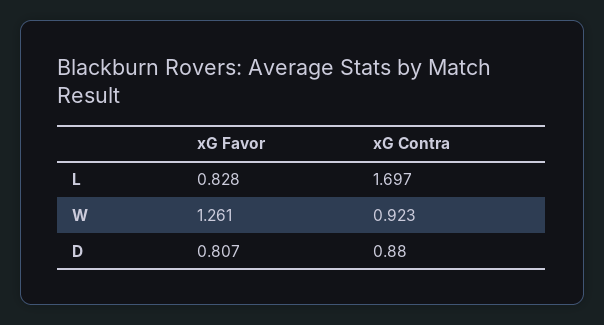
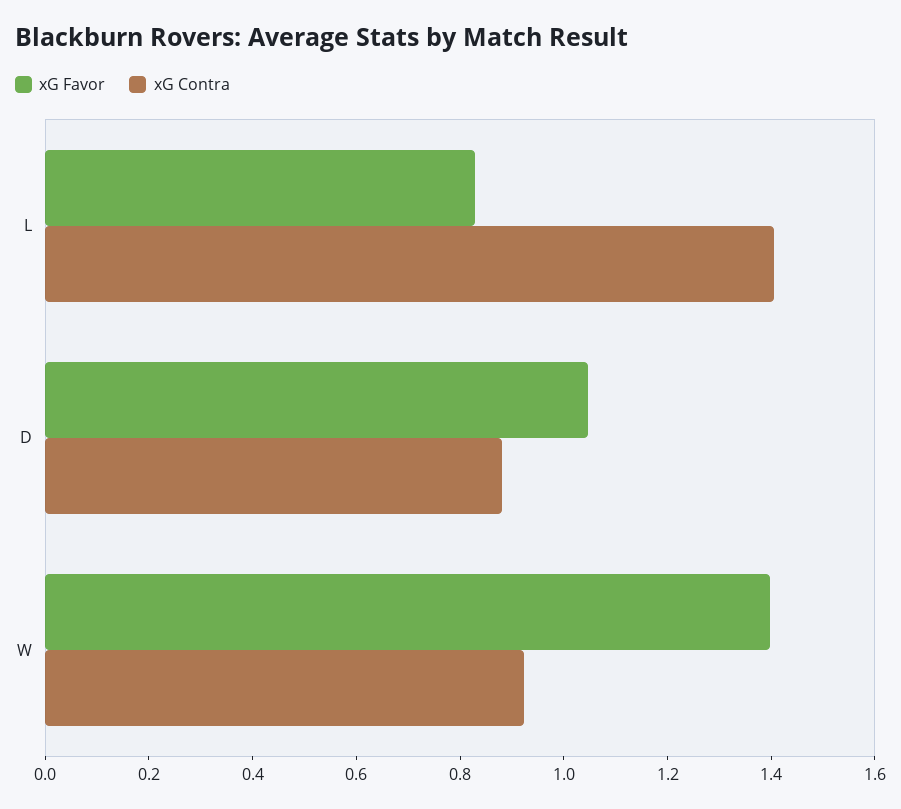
xG Contra, L: 1.697 -> 1.4
xG Favor, W: 1.261 -> 1.4
xG Favor, D: 0.807 -> 1.05

